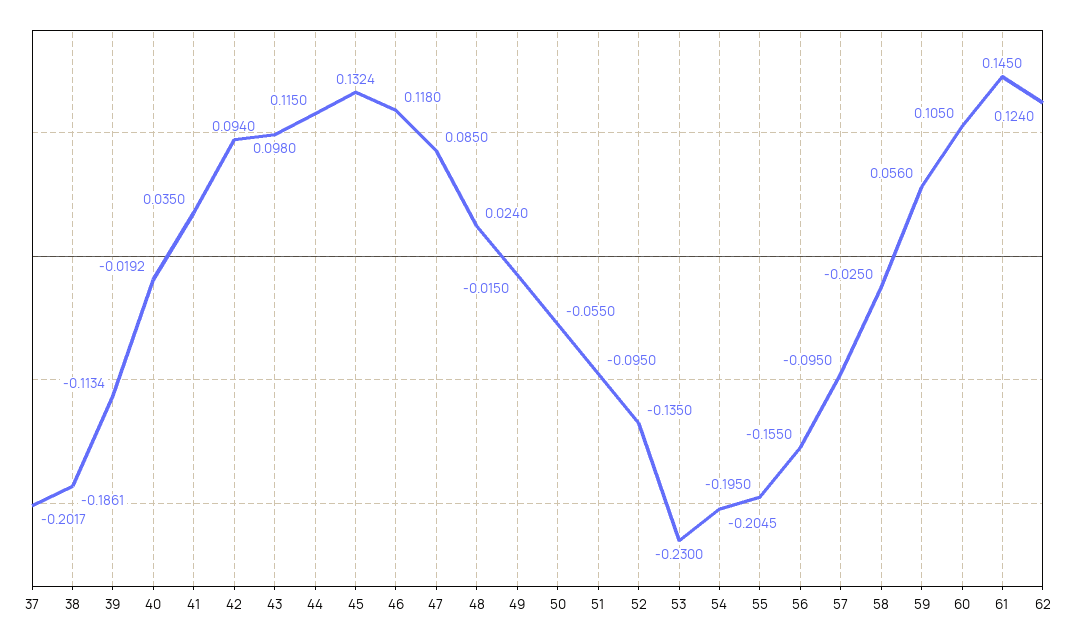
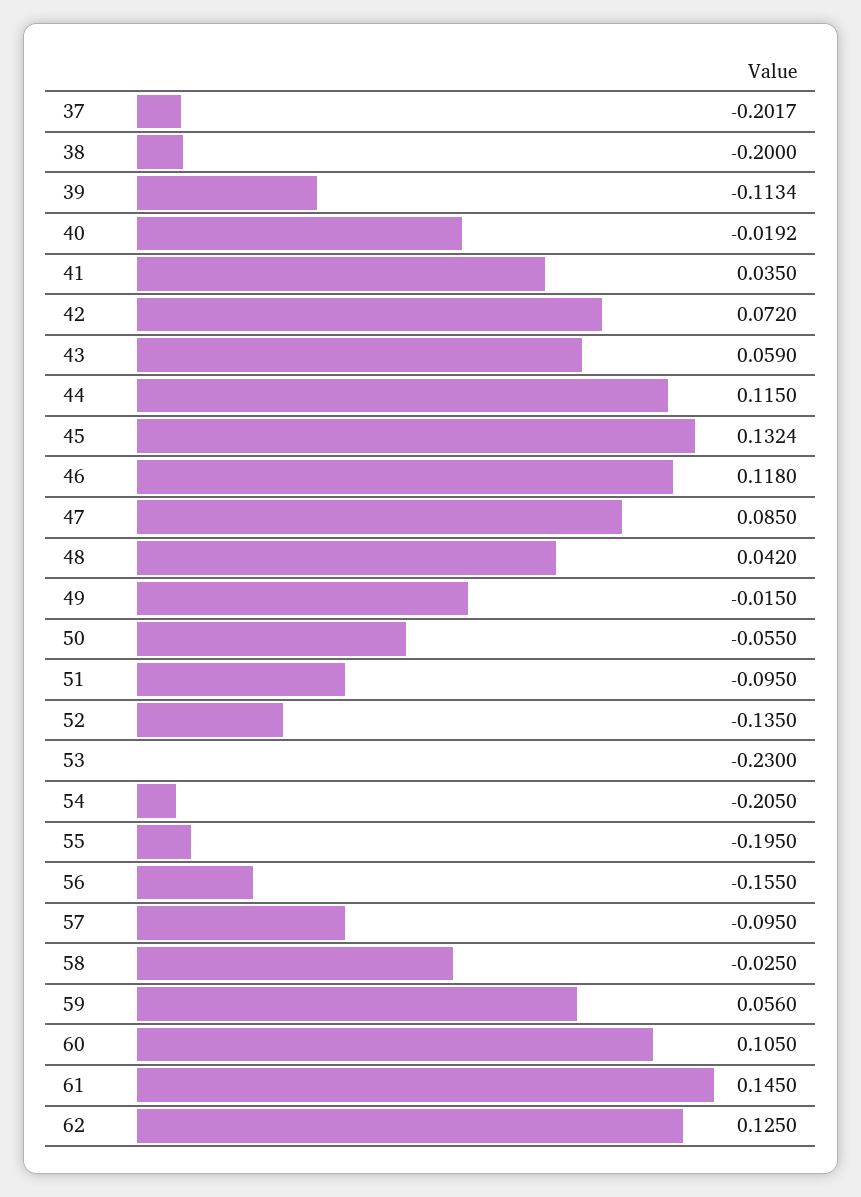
38: -0.1861 -> -0.2
42: 0.094 -> 0.072
43: 0.098 -> 0.059
48: 0.024 -> 0.042
54: -0.2045 -> -0.205
62: 0.124 -> 0.125

